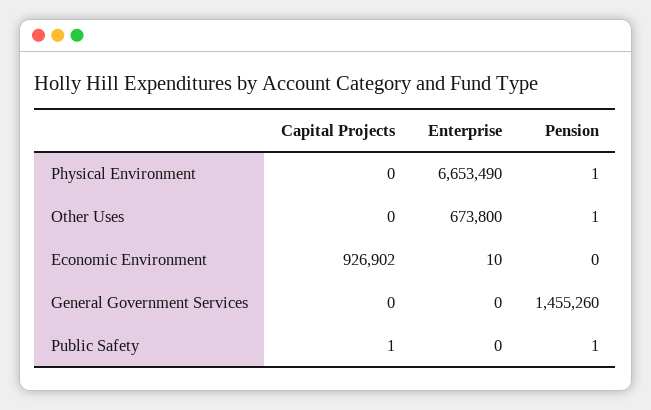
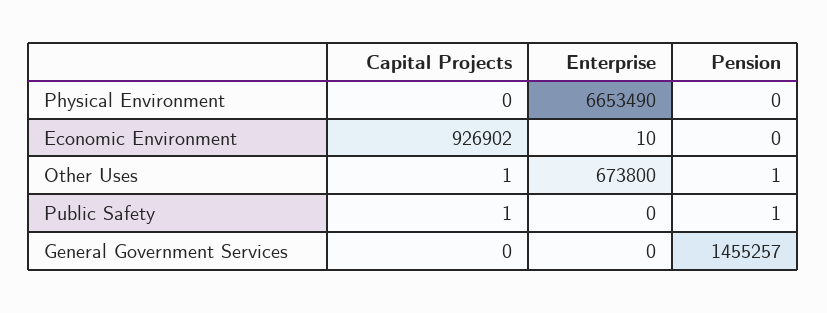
Pension, Physical Environment: 1 -> 0
Capital Projects, Other Uses: 0 -> 1
Pension, General Government Services: 1455260 -> 1455257

